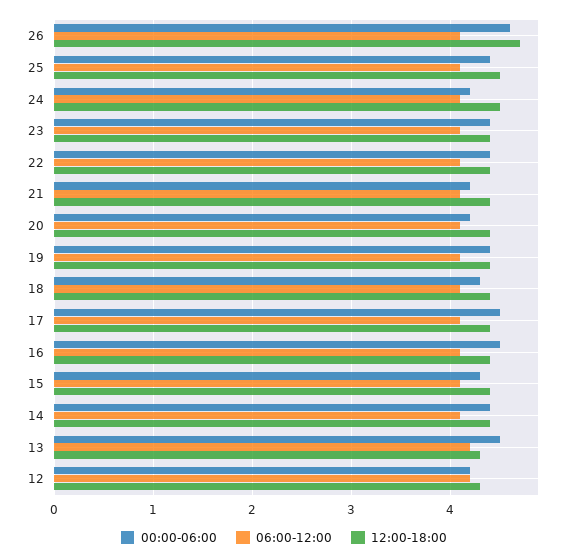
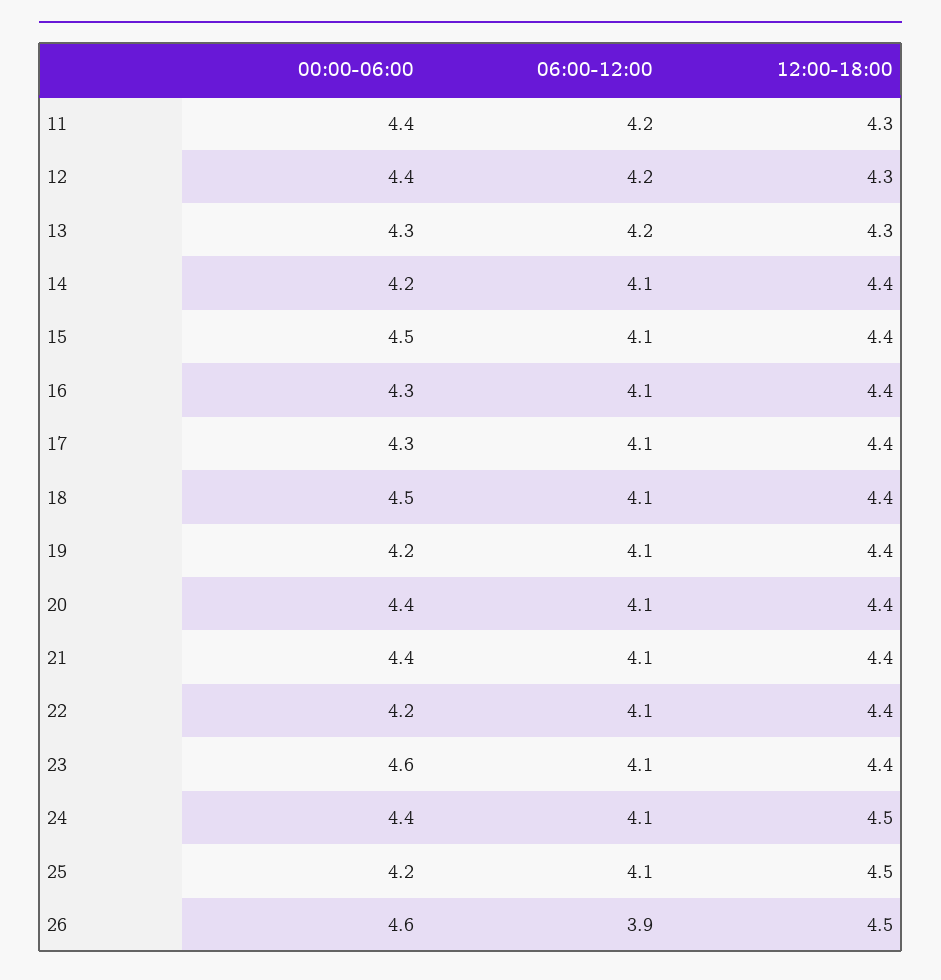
06:00-12:00, 26: 4.1 -> 3.9
12:00-18:00, 26: 4.7 -> 4.5
00:00-06:00, 25: 4.4 -> 4.2
00:00-06:00, 24: 4.2 -> 4.4
00:00-06:00, 23: 4.4 -> 4.6
00:00-06:00, 22: 4.4 -> 4.2
00:00-06:00, 21: 4.2 -> 4.4
00:00-06:00, 20: 4.2 -> 4.4
00:00-06:00, 19: 4.4 -> 4.2
00:00-06:00, 18: 4.3 -> 4.5
00:00-06:00, 17: 4.5 -> 4.3
00:00-06:00, 16: 4.5 -> 4.3
00:00-06:00, 15: 4.3 -> 4.5
00:00-06:00, 14: 4.4 -> 4.2
00:00-06:00, 13: 4.5 -> 4.3
00:00-06:00, 12: 4.2 -> 4.4
00:00-06:00, 11: none -> 4.4
06:00-12:00, 11: none -> 4.2
12:00-18:00, 11: none -> 4.3

